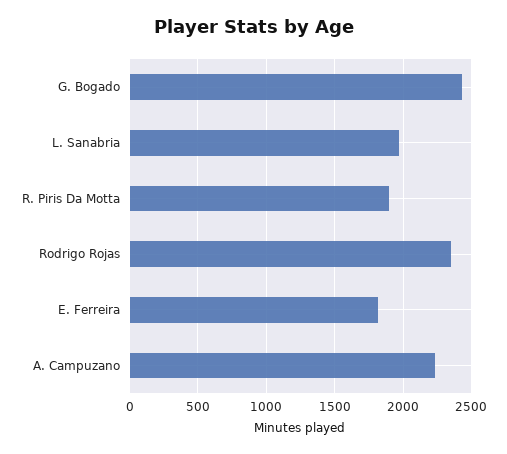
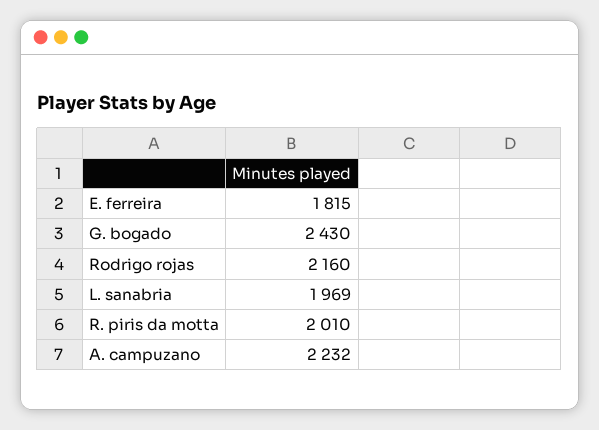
R. Piris Da Motta: 1900 -> 2010
Rodrigo Rojas: 2350 -> 2160

